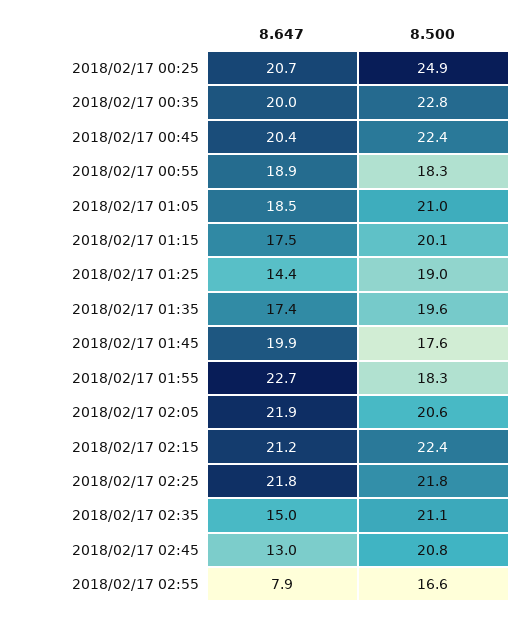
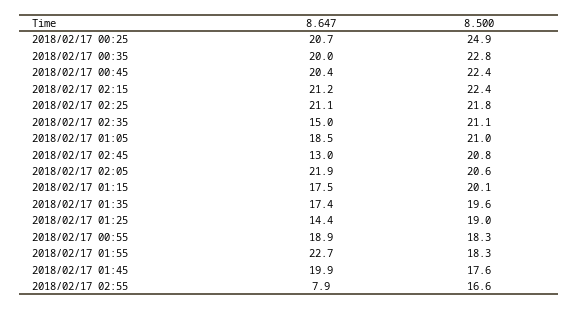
8.647, 2018/02/17 02:25: 21.8 -> 21.1

